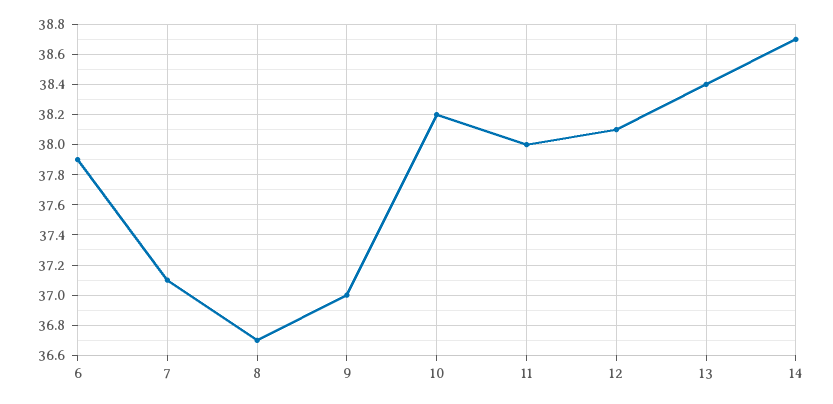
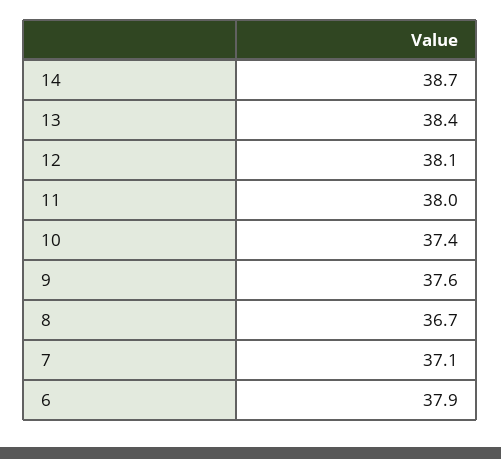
9: 37 -> 37.6
10: 38.2 -> 37.4

